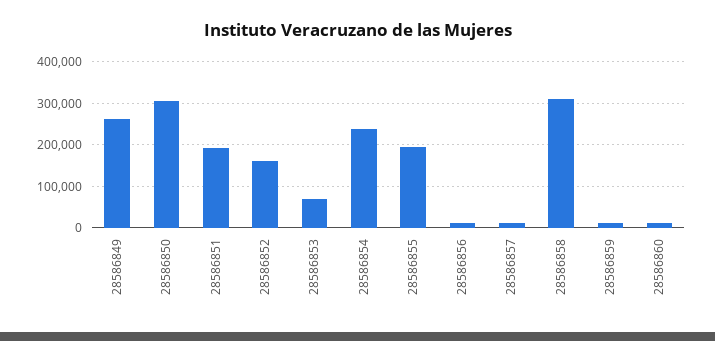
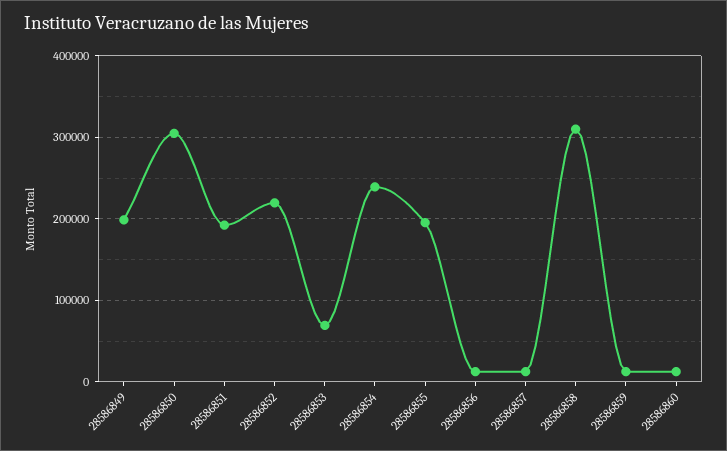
28586849: 260000 -> 200000
28586852: 160000 -> 220000

